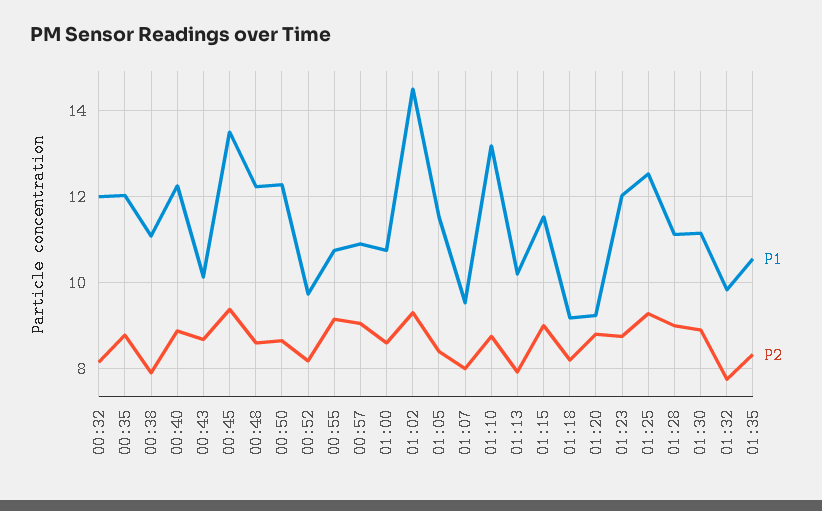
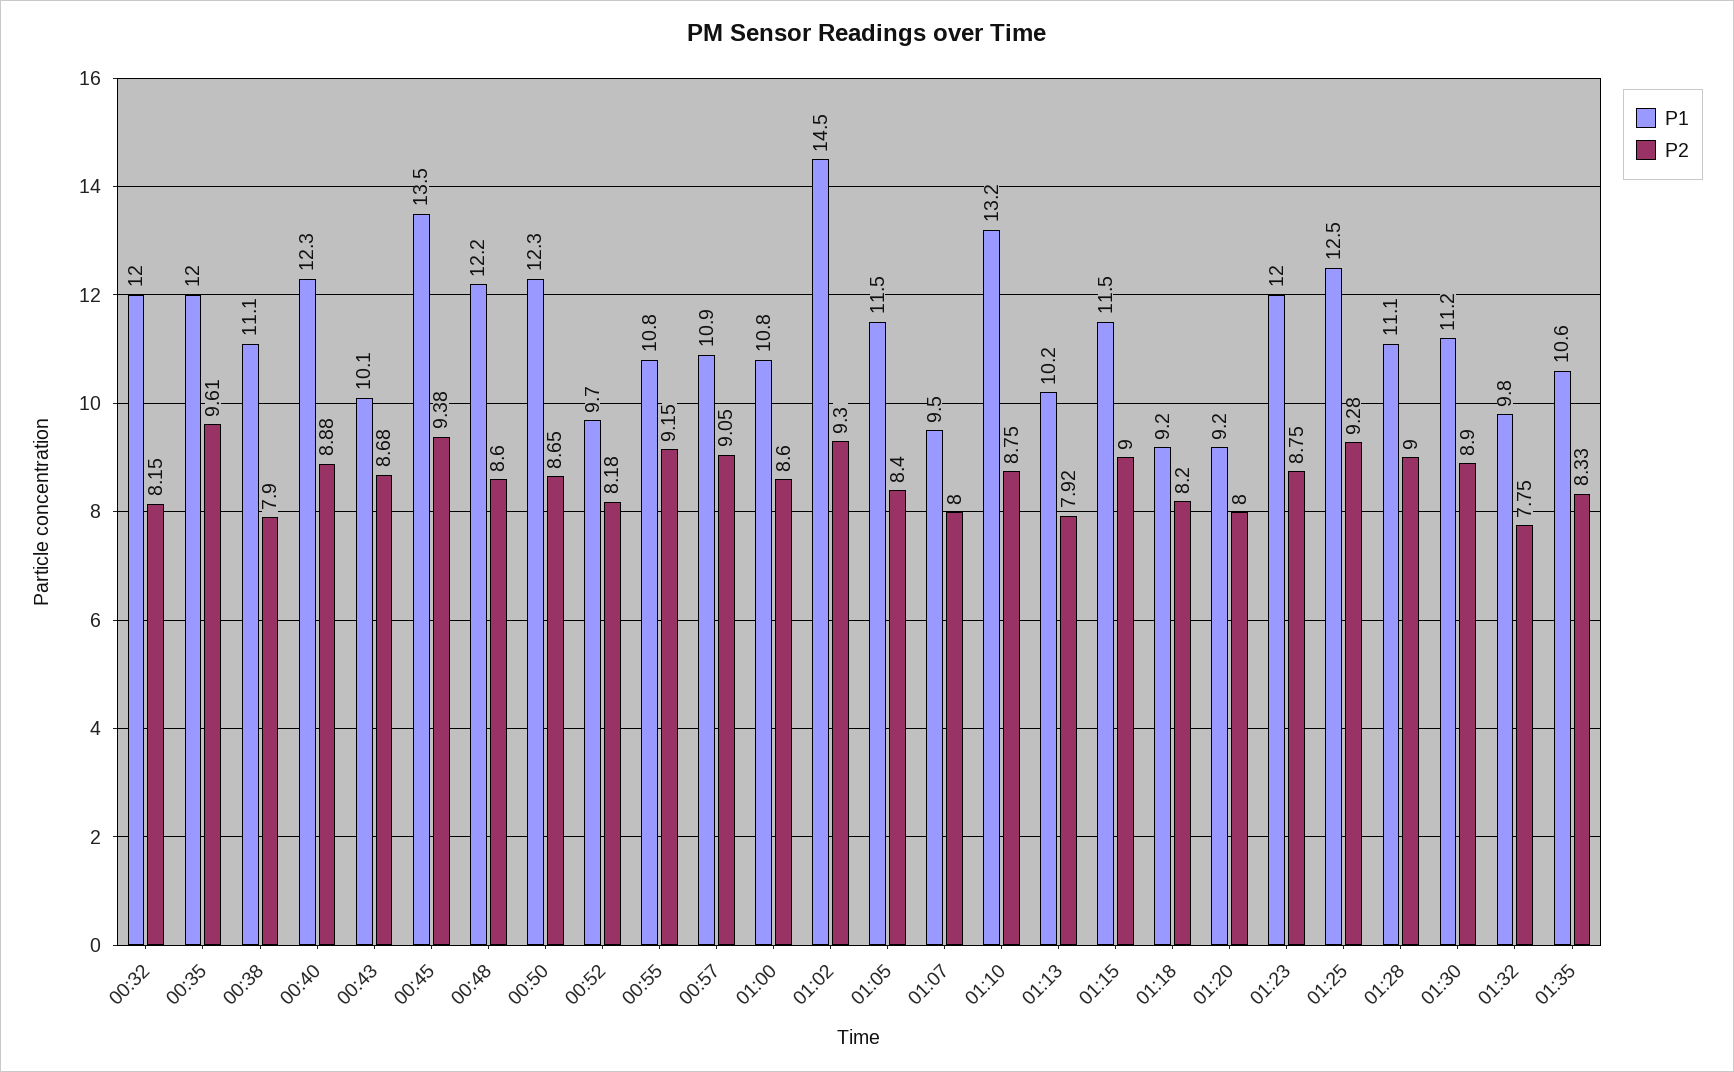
P2, 00:35: 8.8 -> 9.61
P2, 01:20: 8.8 -> 8

